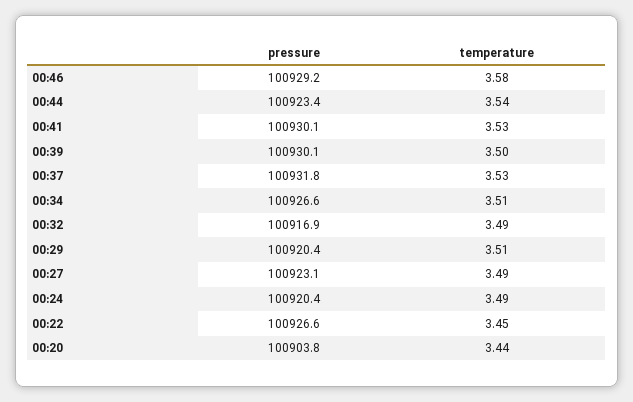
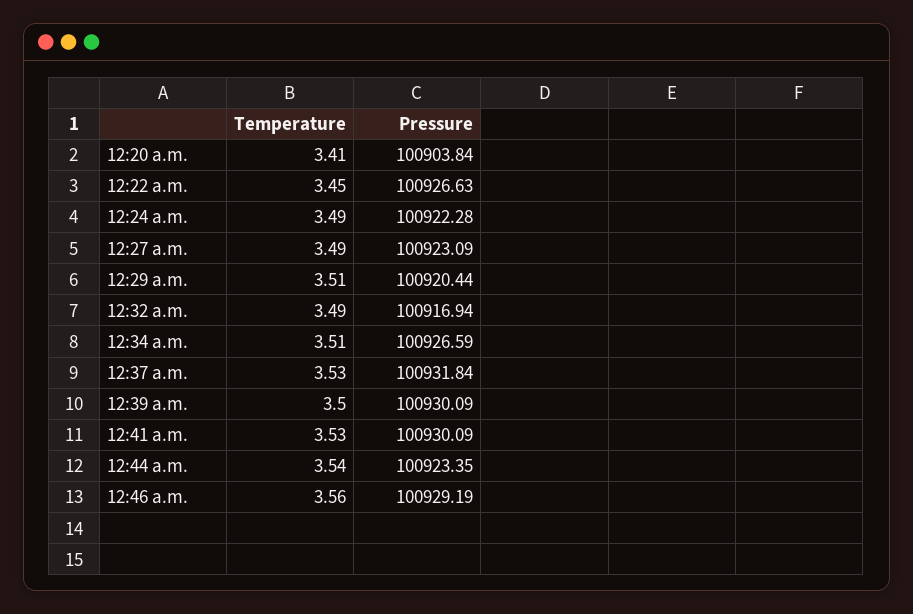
temperature, 00:46: 3.58 -> 3.56
pressure, 00:24: 100920.4 -> 100922.28
temperature, 00:20: 3.44 -> 3.41

